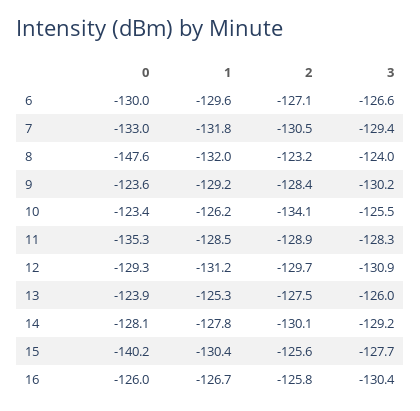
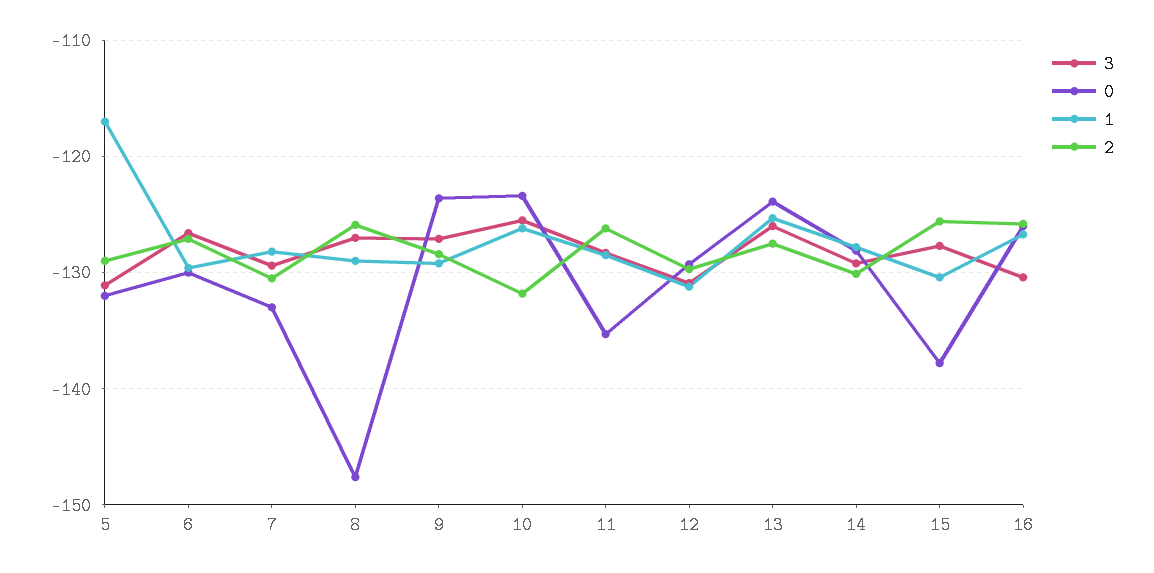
1, 7: -131.8 -> -128
1, 8: -132 -> -129
2, 8: -123.2 -> -126
3, 8: -124 -> -127
3, 9: -130.2 -> -127
2, 10: -134.1 -> -132
2, 11: -128.9 -> -126
0, 15: -140.2 -> -138
3, 5: none -> -131
0, 5: none -> -132
1, 5: none -> -117
2, 5: none -> -129

